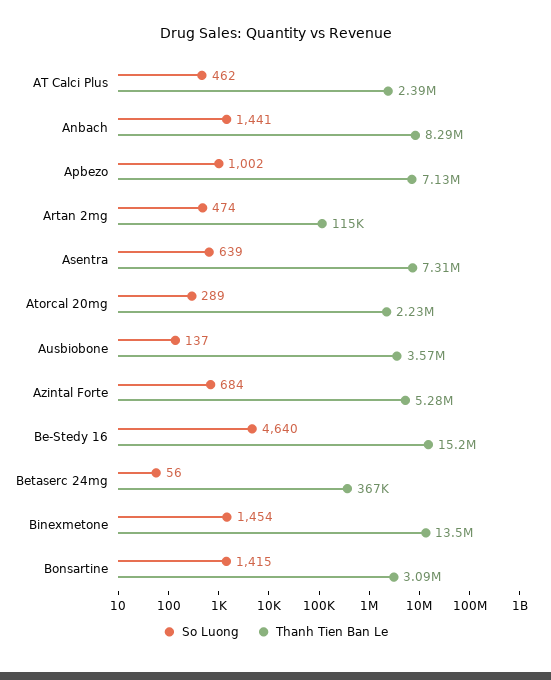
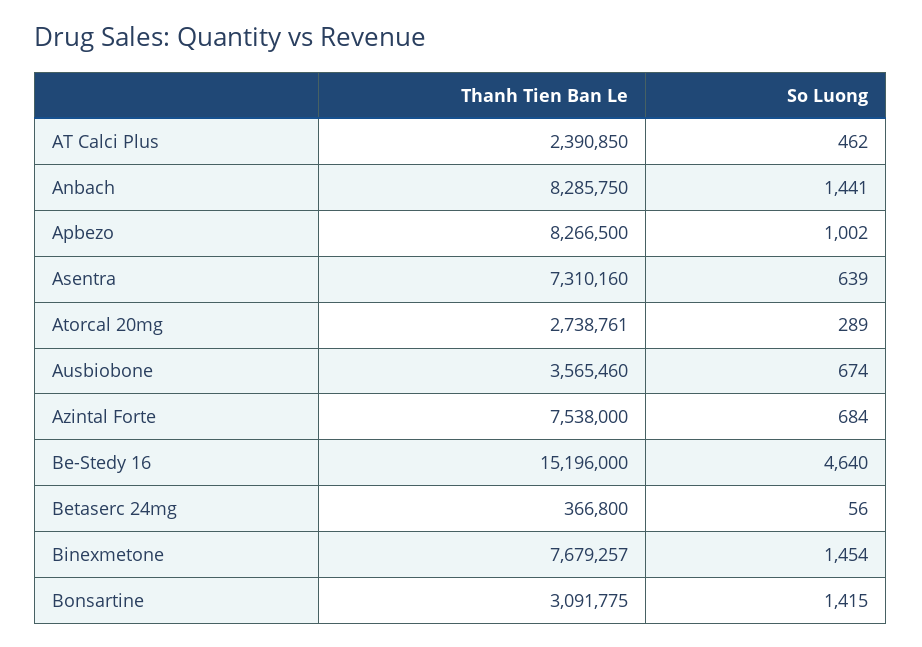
Thanh Tien Ban Le, Apbezo: 7130000 -> 8266500
So Luong, Artan 2mg: 474 -> none
Thanh Tien Ban Le, Artan 2mg: 115000 -> none
Thanh Tien Ban Le, Atorcal 20mg: 2230000 -> 2738761
So Luong, Ausbiobone: 137 -> 674
Thanh Tien Ban Le, Azintal Forte: 5280000 -> 7538000
Thanh Tien Ban Le, Binexmetone: 13500000 -> 7679257

